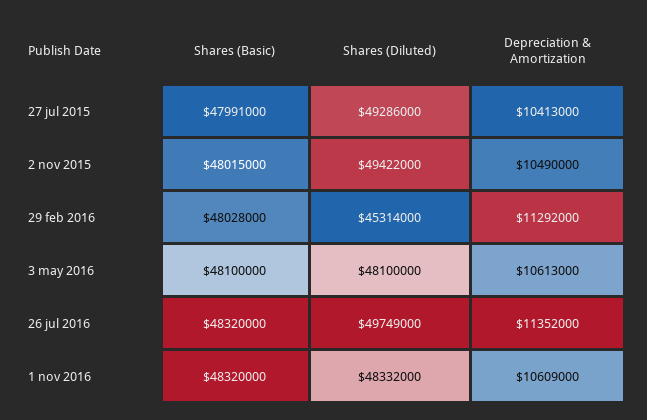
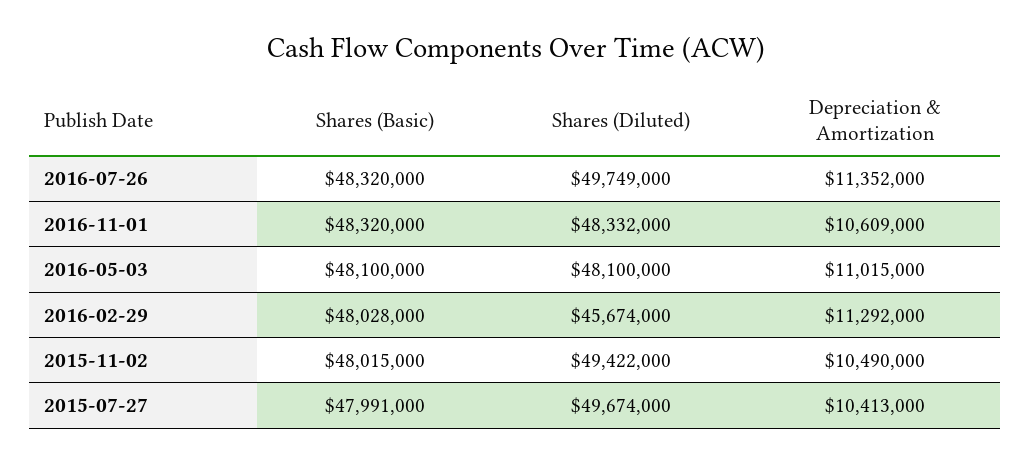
Shares (Diluted), 27 jul 2015: 49286000 -> 49674000
Shares (Diluted), 29 feb 2016: 45314000 -> 45674000
Depreciation & Amortization, 3 may 2016: 10613000 -> 11015000

